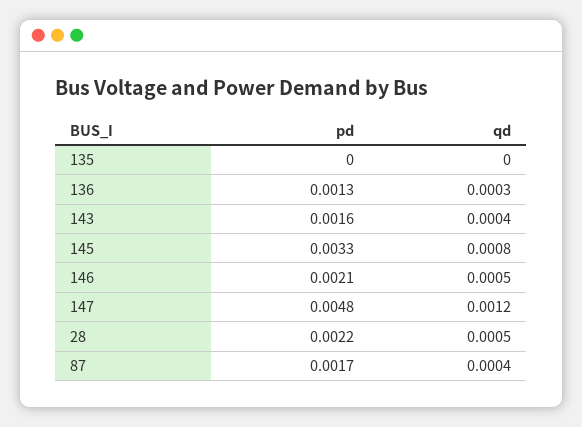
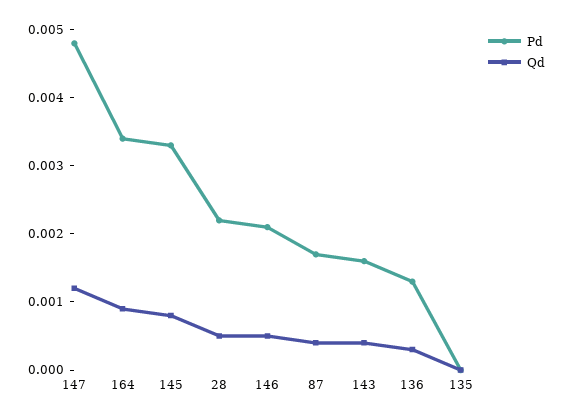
pd, 164: none -> 0.0035
qd, 164: none -> 0.001

